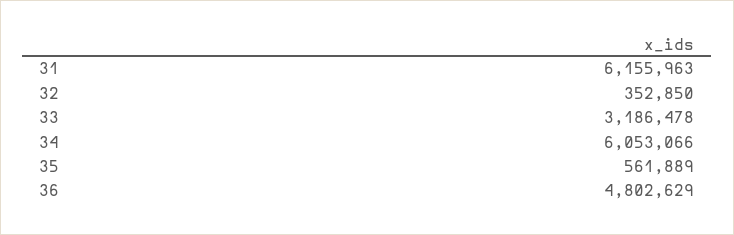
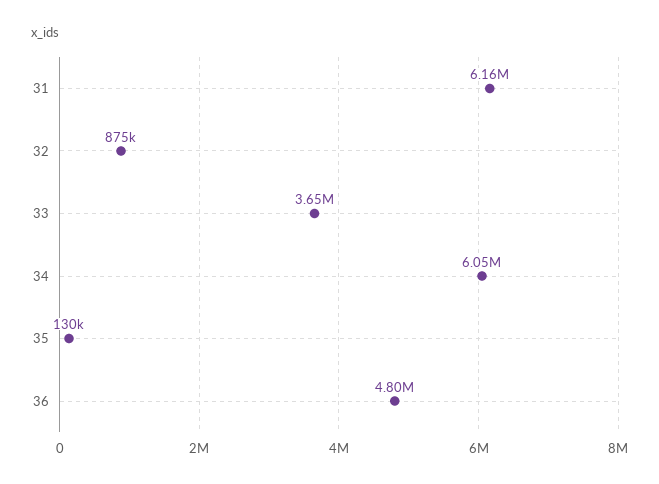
32: 352850 -> 875000
33: 3186478 -> 3650000
35: 561889 -> 130000

